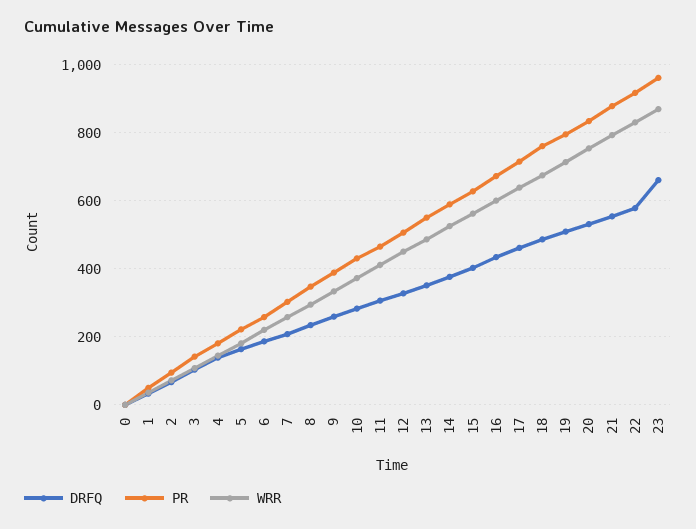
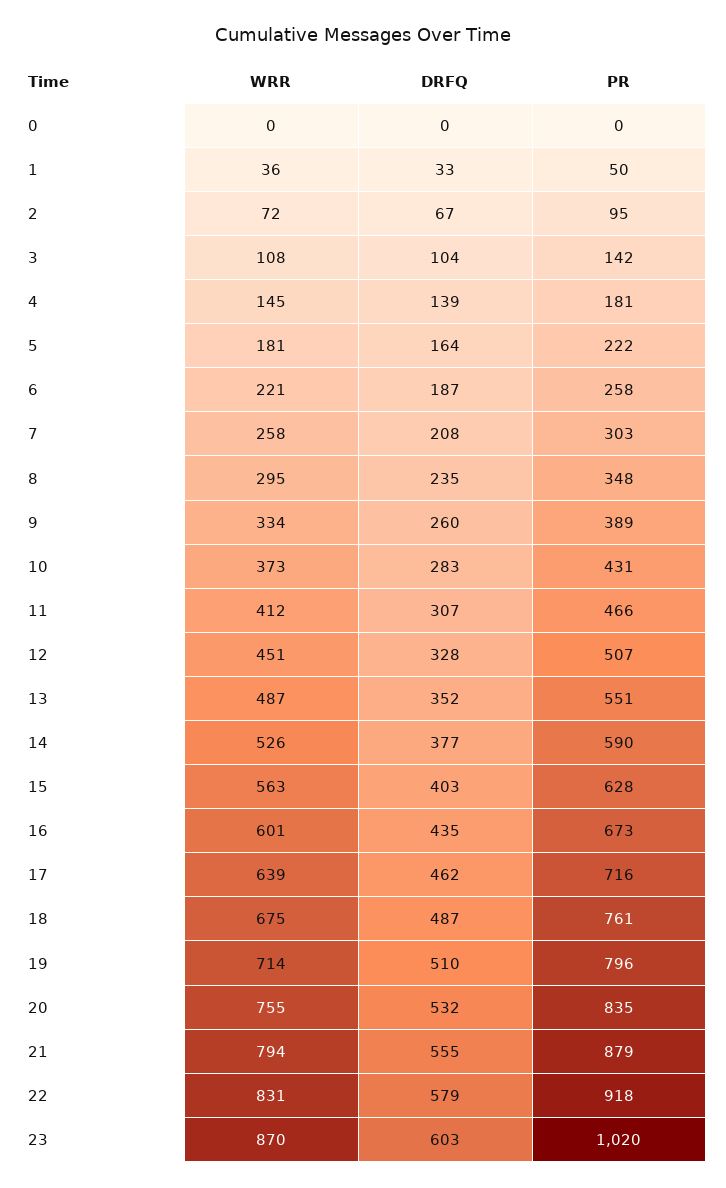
DRFQ, 23: 660 -> 603
PR, 23: 960 -> 1020

